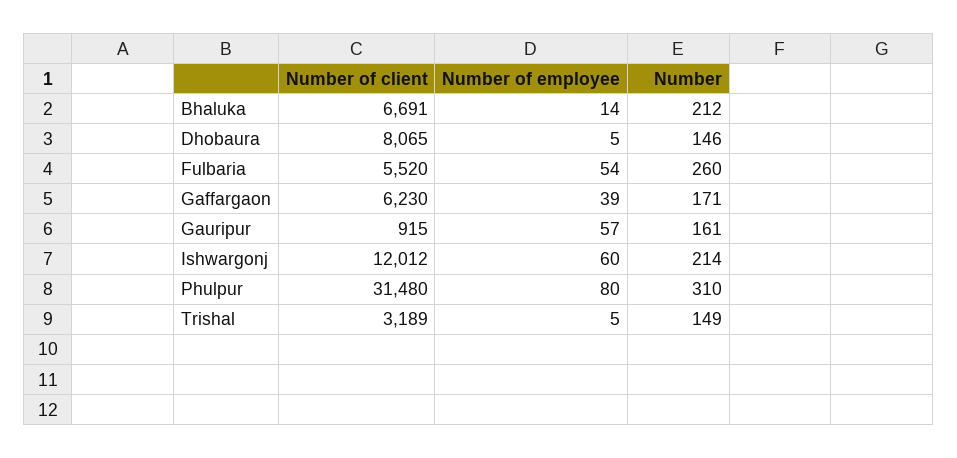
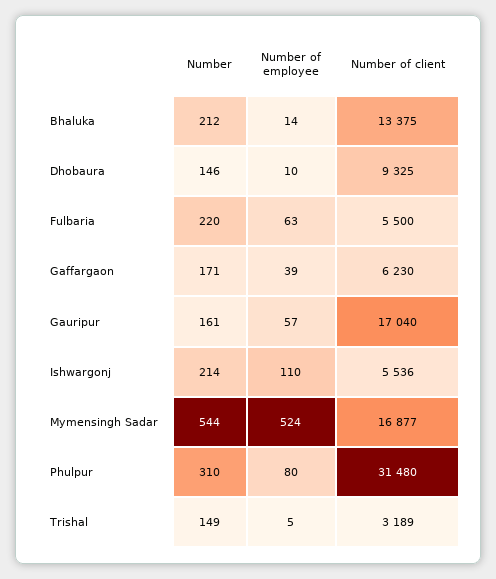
Number of client, Bhaluka: 6691 -> 13375
Number of client, Dhobaura: 8065 -> 9325
Number of employee, Dhobaura: 5 -> 10
Number of client, Fulbaria: 5520 -> 5500
Number of employee, Fulbaria: 54 -> 63
Number, Fulbaria: 260 -> 220
Number of client, Gauripur: 915 -> 17040
Number of client, Ishwargonj: 12012 -> 5536
Number of employee, Ishwargonj: 60 -> 110
Number, Mymensingh Sadar: none -> 544
Number of employee, Mymensingh Sadar: none -> 524
Number of client, Mymensingh Sadar: none -> 16877

